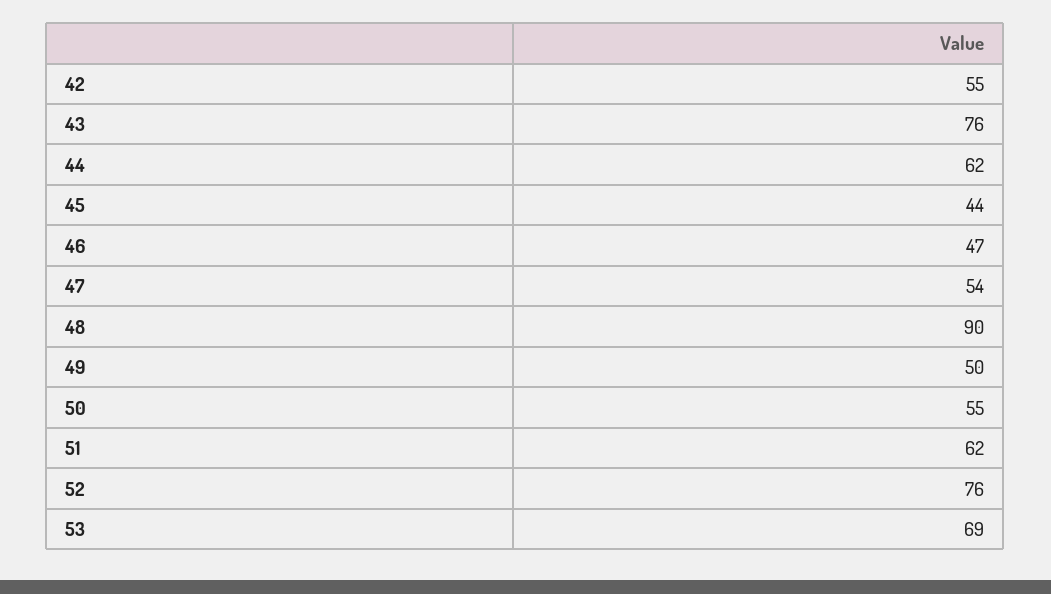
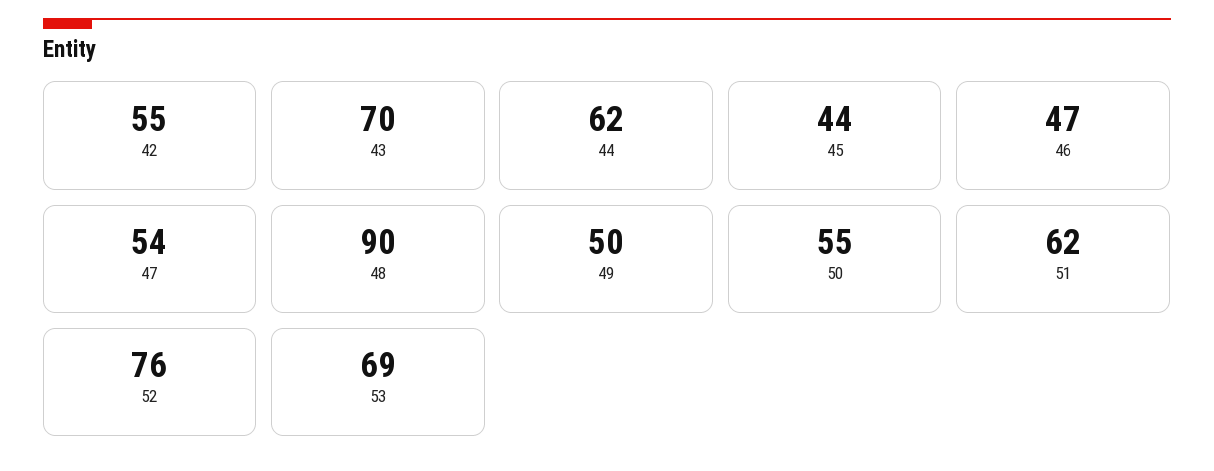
43: 76 -> 70

